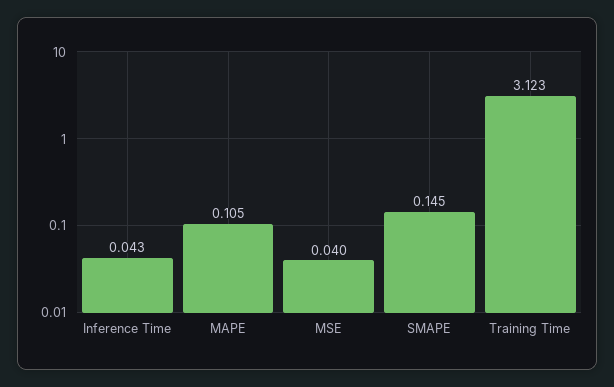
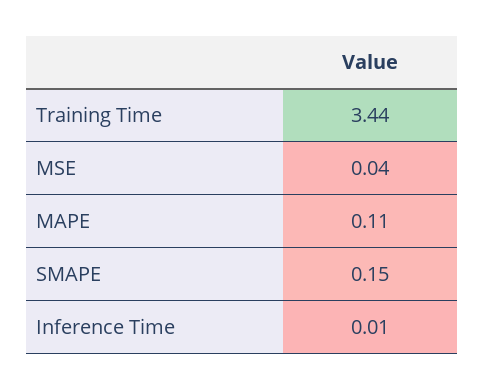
Inference Time: 0.043 -> 0.01
Training Time: 3.123 -> 3.44

